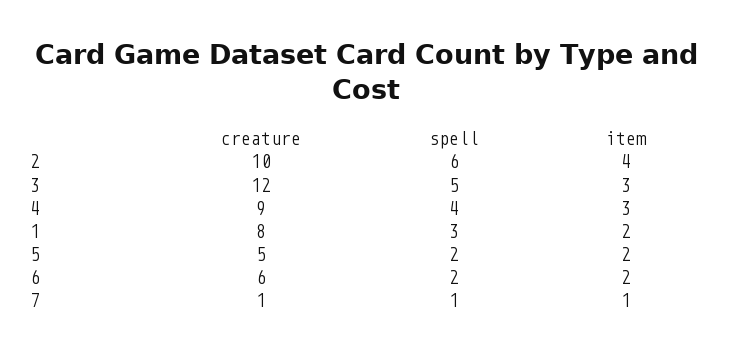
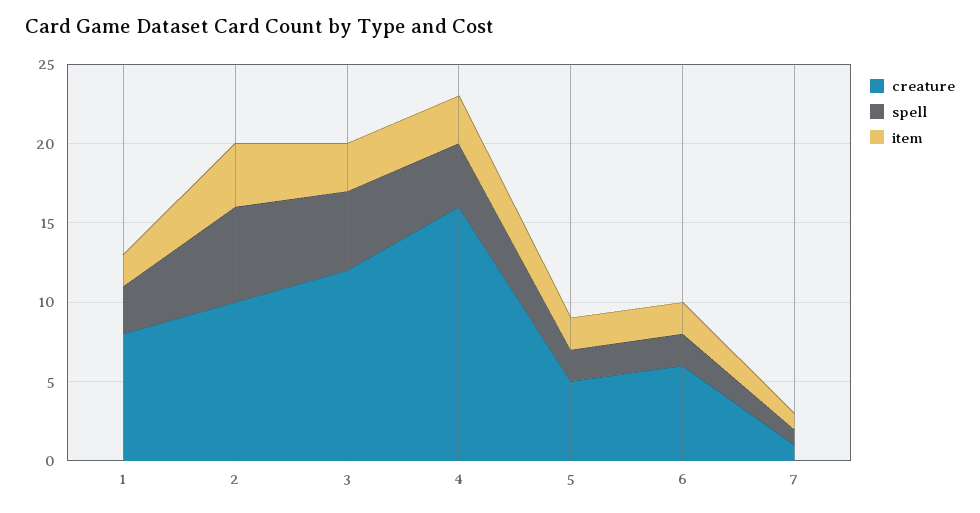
creature, 4: 9 -> 16

